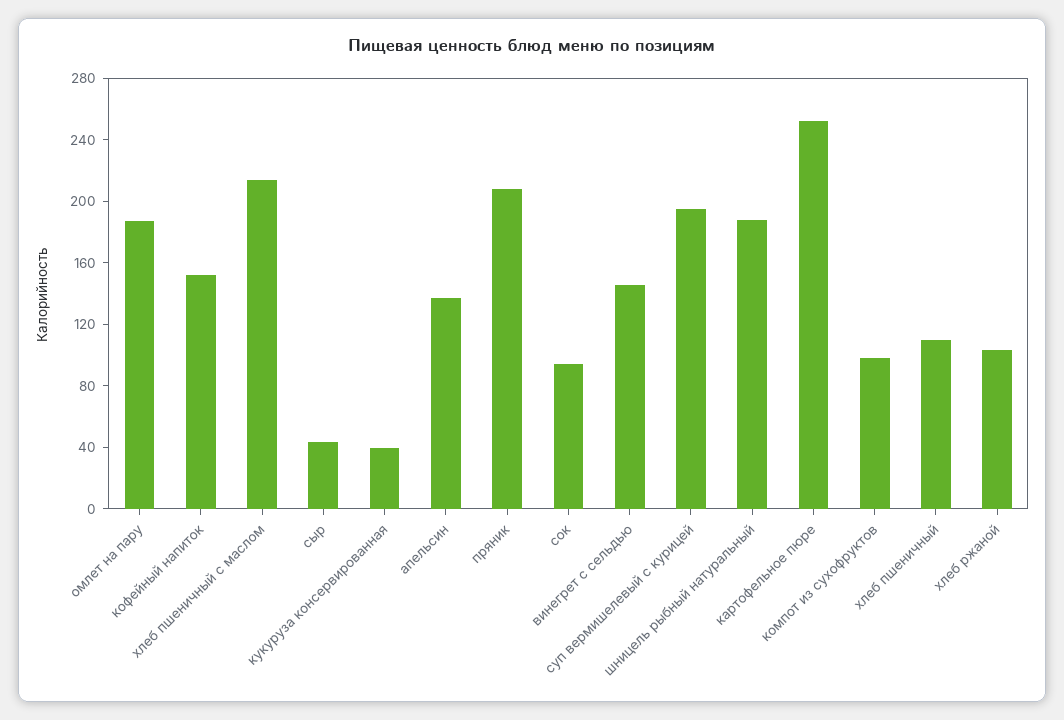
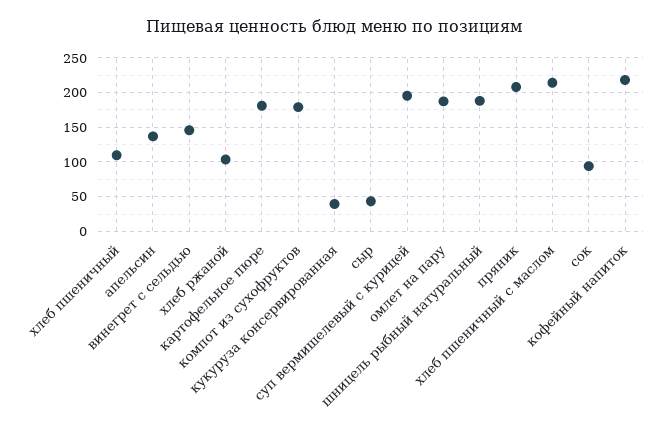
кофейный напиток: 150 -> 220
картофельное пюре: 250 -> 180
компот из сухофруктов: 100 -> 180

